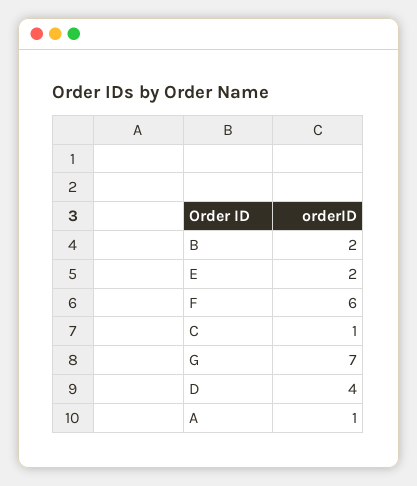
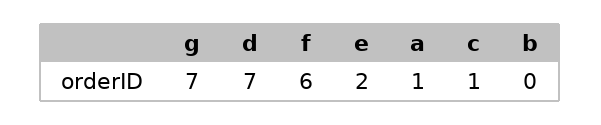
B: 2 -> 0
D: 4 -> 7

